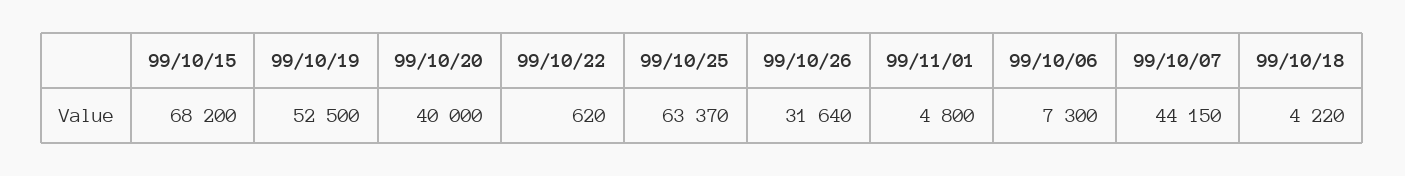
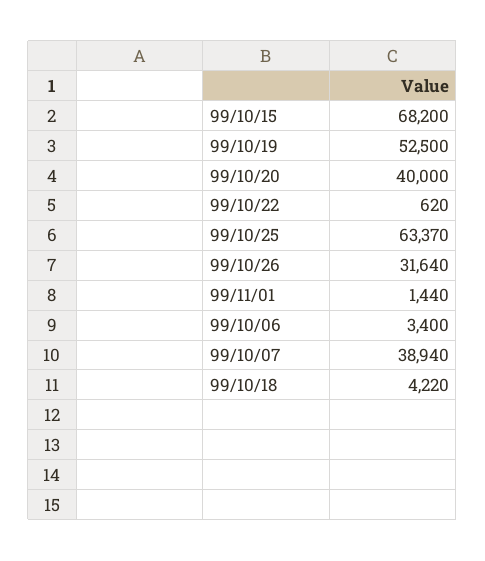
99/11/01: 4800 -> 1440
99/10/06: 7300 -> 3400
99/10/07: 44150 -> 38940

